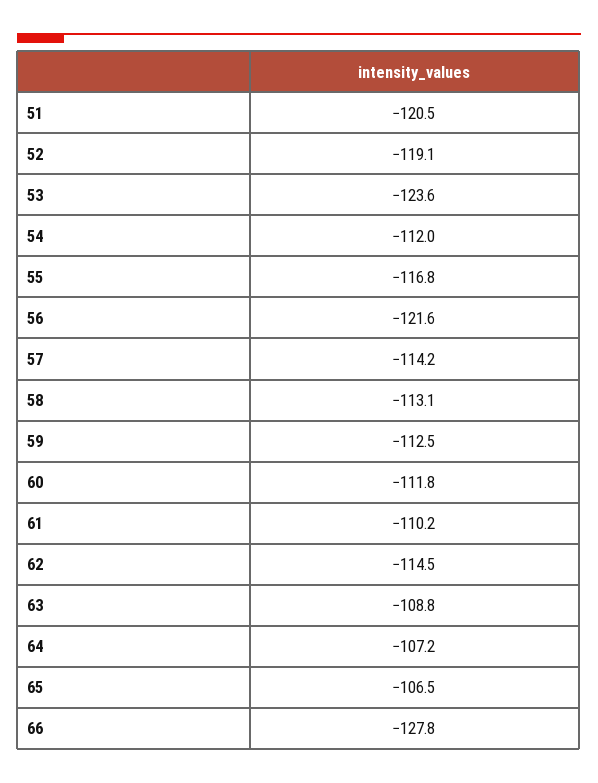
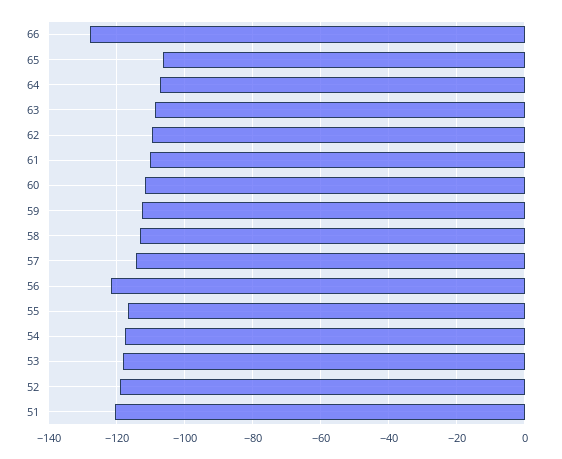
53: -123.6 -> -118
54: -112 -> -118
62: -114.5 -> -110

